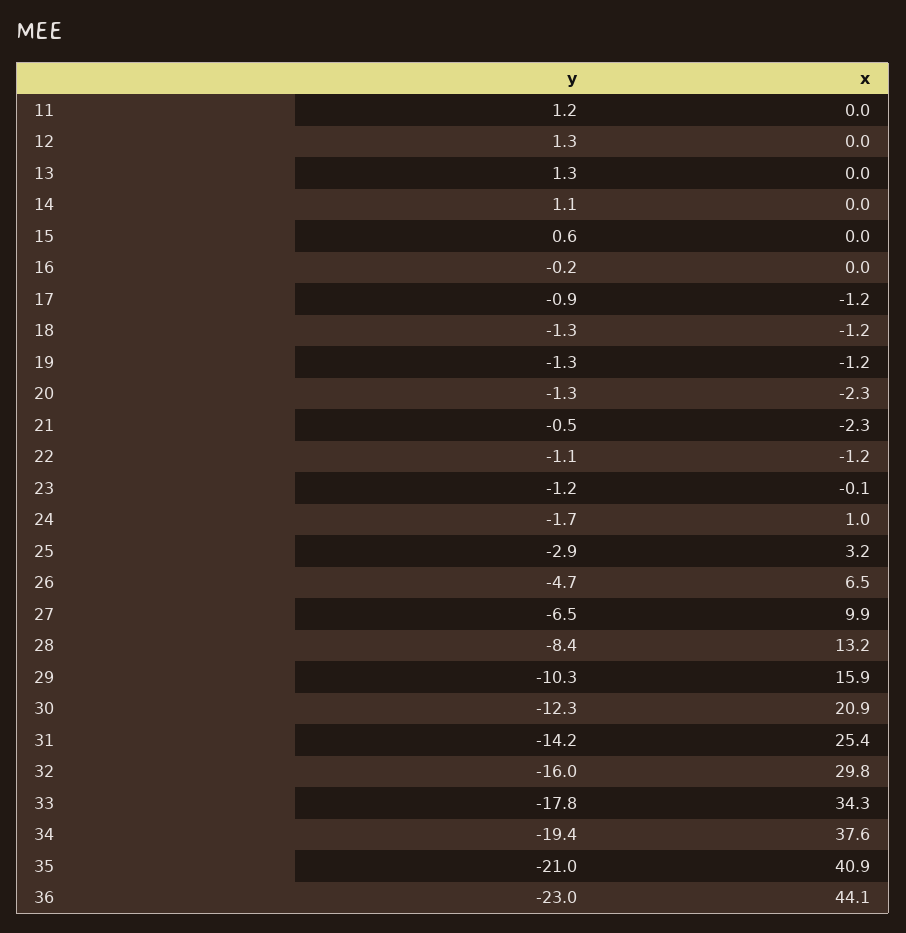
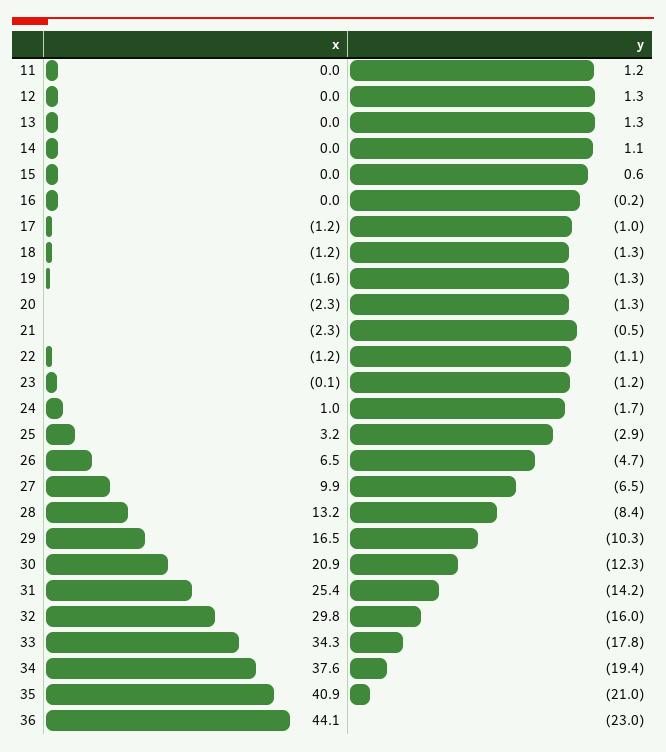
y, 17: -0.9 -> -1
x, 19: -1.2 -> -1.6
x, 29: 15.9 -> 16.5

